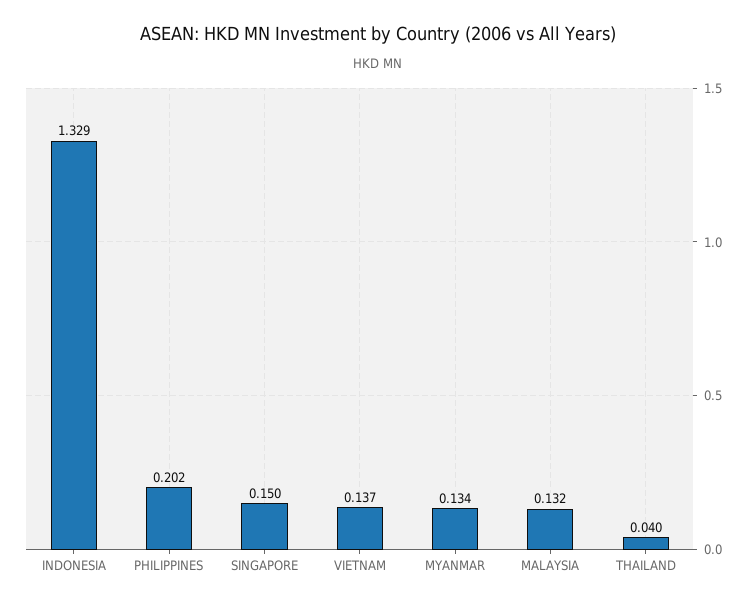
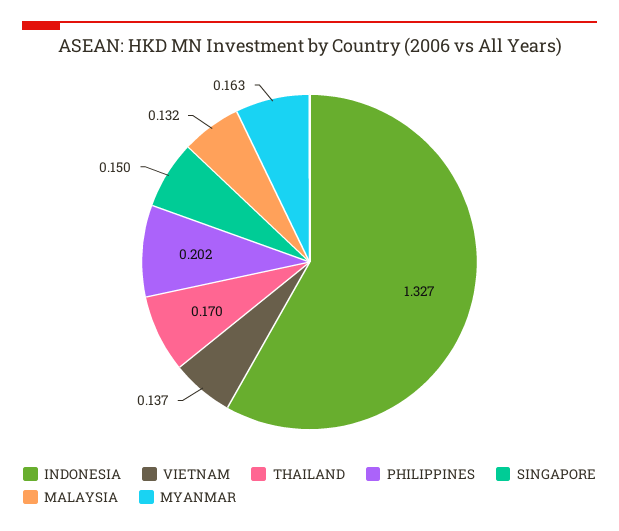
INDONESIA: 1.329 -> 1.327
MYANMAR: 0.134 -> 0.163
THAILAND: 0.04 -> 0.17

